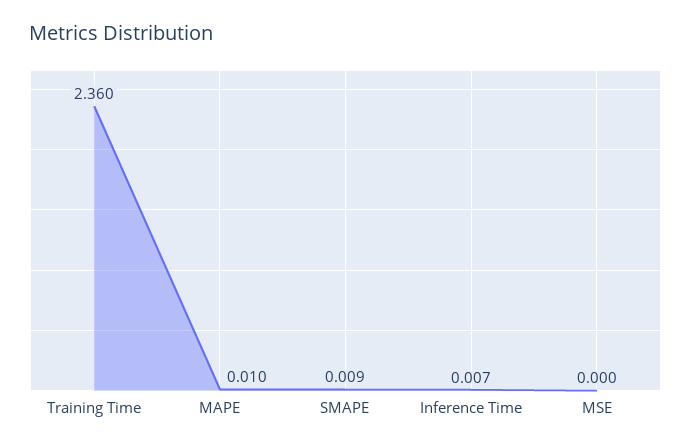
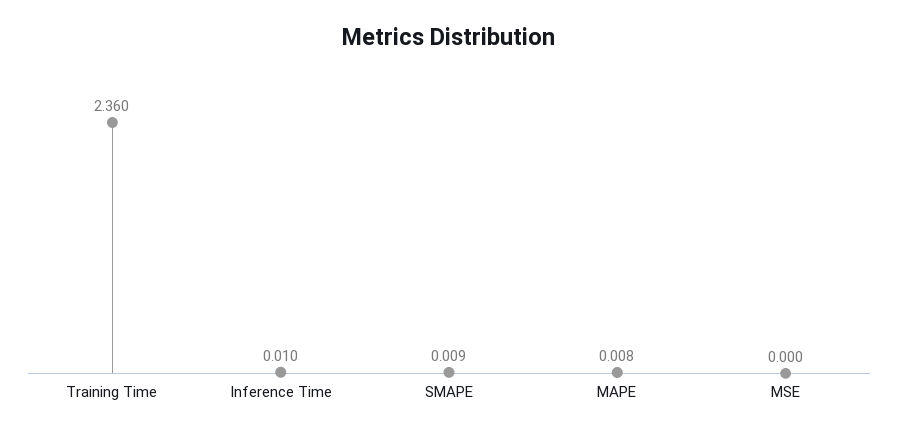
MAPE: 0.01 -> 0.008
Inference Time: 0.007 -> 0.01

